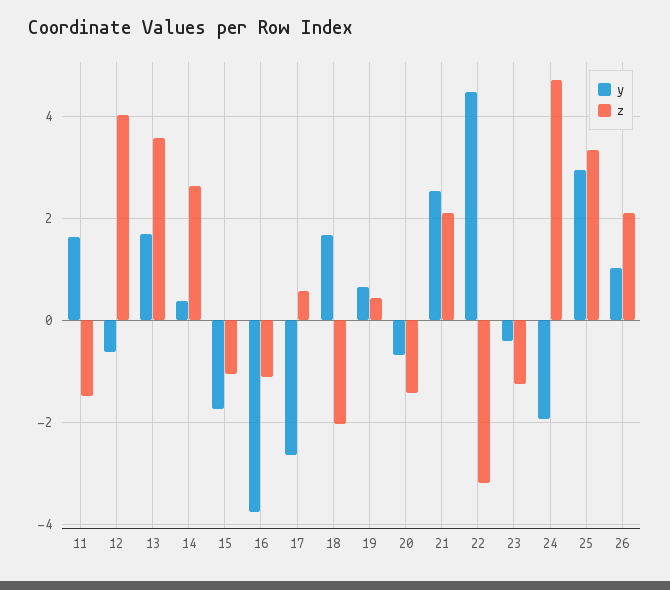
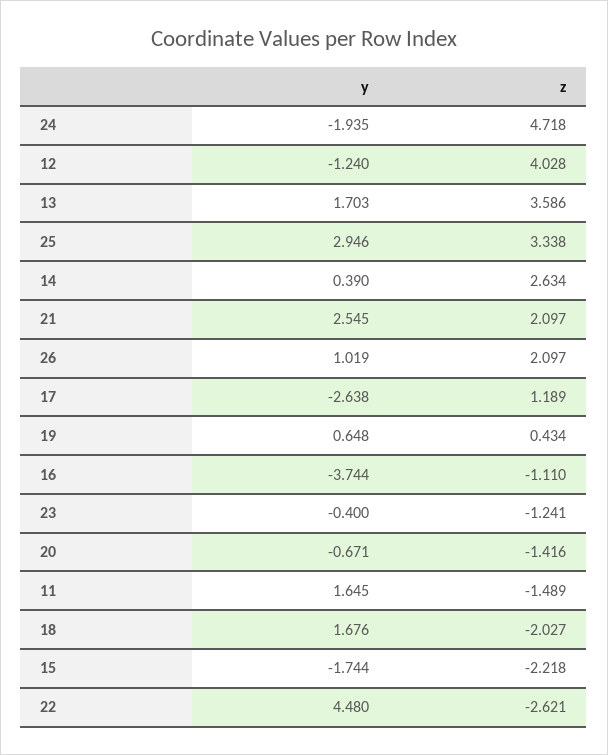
y, 12: -0.6 -> -1.24
z, 15: -1 -> -2.218
z, 17: 0.6 -> 1.189
z, 22: -3.2 -> -2.621

